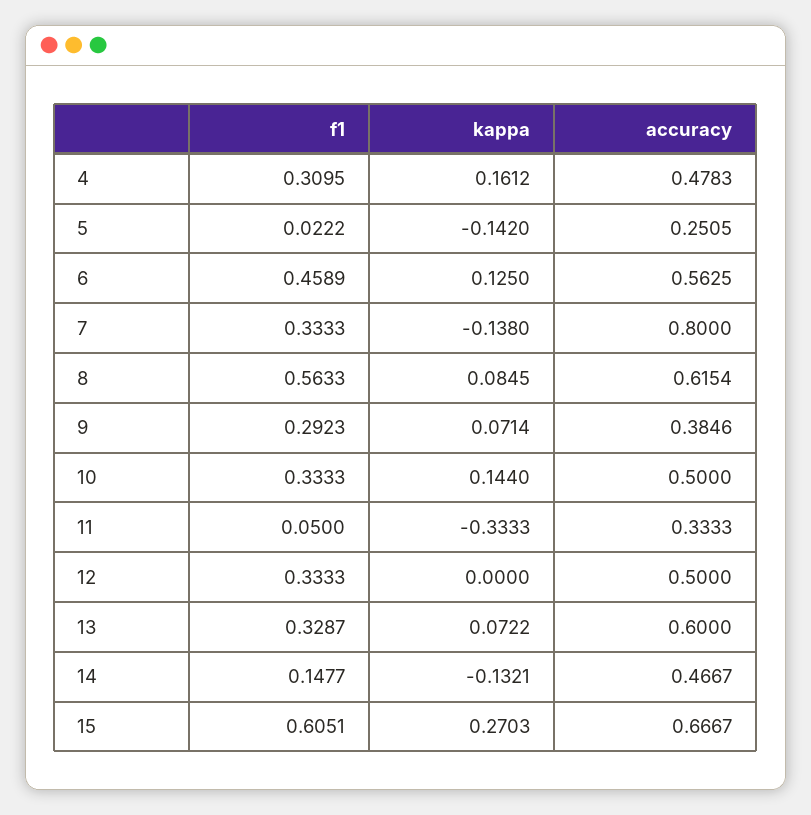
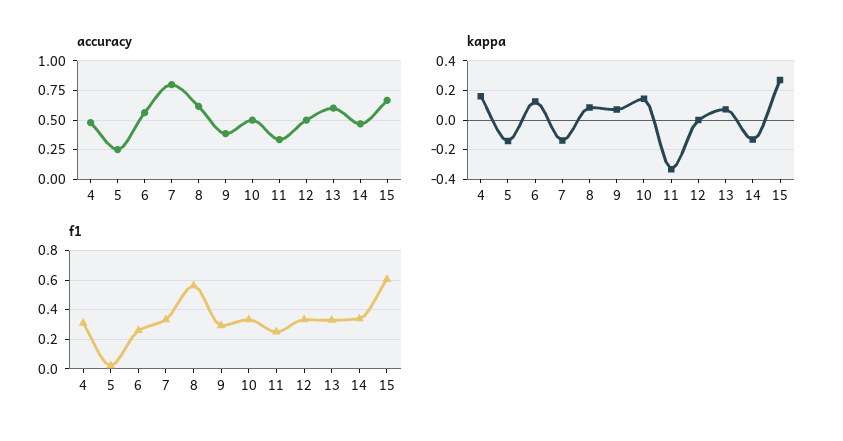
f1, 6: 0.4589 -> 0.25
f1, 11: 0.05 -> 0.25
f1, 14: 0.1477 -> 0.35

